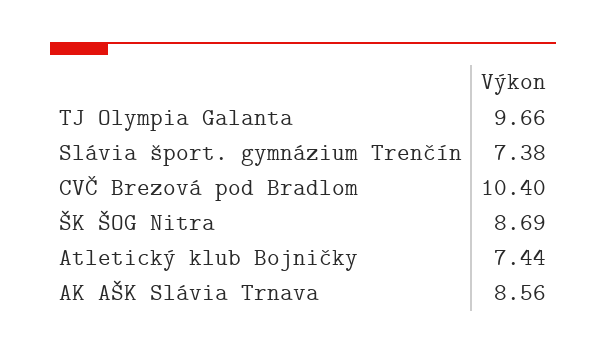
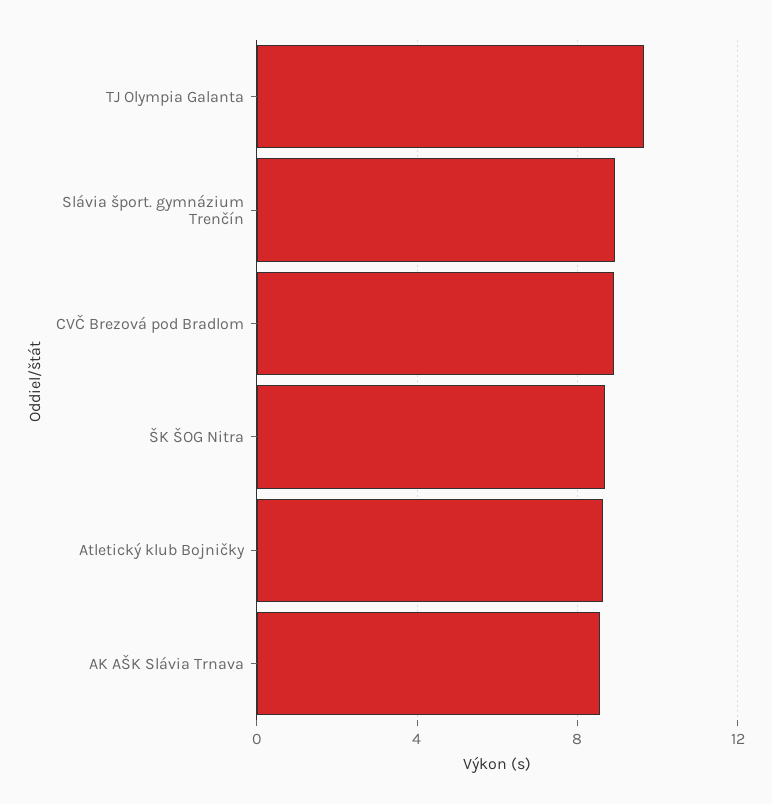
Slávia šport. gymnázium Trenčín: 7.38 -> 9
CVČ Brezová pod Bradlom: 10.4 -> 9
Atletický klub Bojničky: 7.44 -> 8.5

